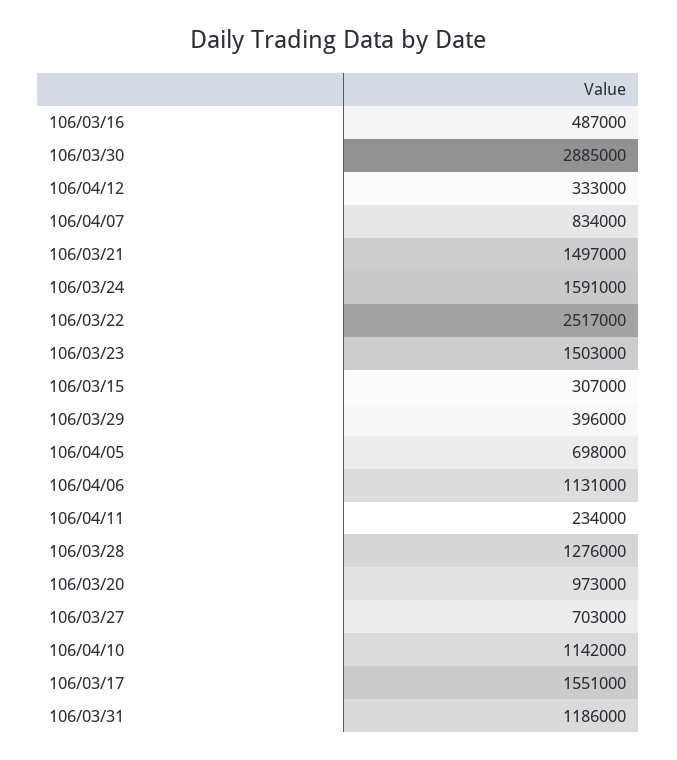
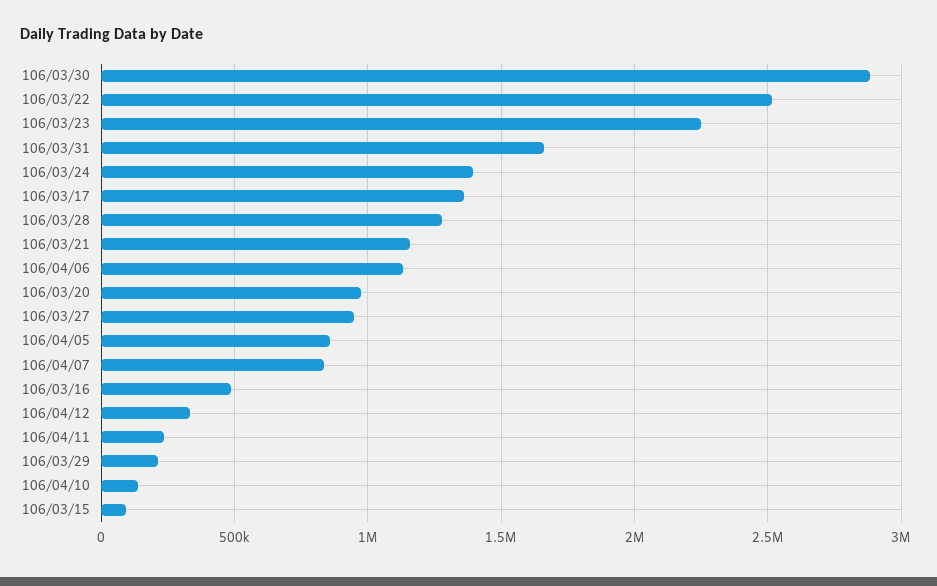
106/03/21: 1497000 -> 1150000
106/03/24: 1591000 -> 1400000
106/03/23: 1503000 -> 2250000
106/03/15: 307000 -> 100000
106/03/29: 396000 -> 200000
106/04/05: 698000 -> 850000
106/03/27: 703000 -> 950000
106/04/10: 1142000 -> 150000
106/03/17: 1551000 -> 1350000
106/03/31: 1186000 -> 1650000

